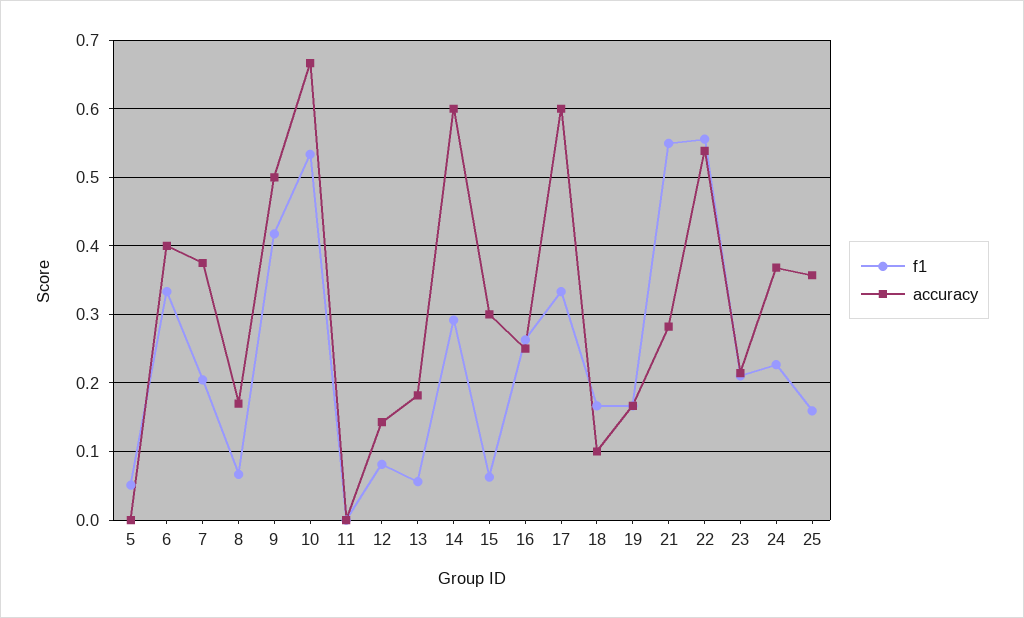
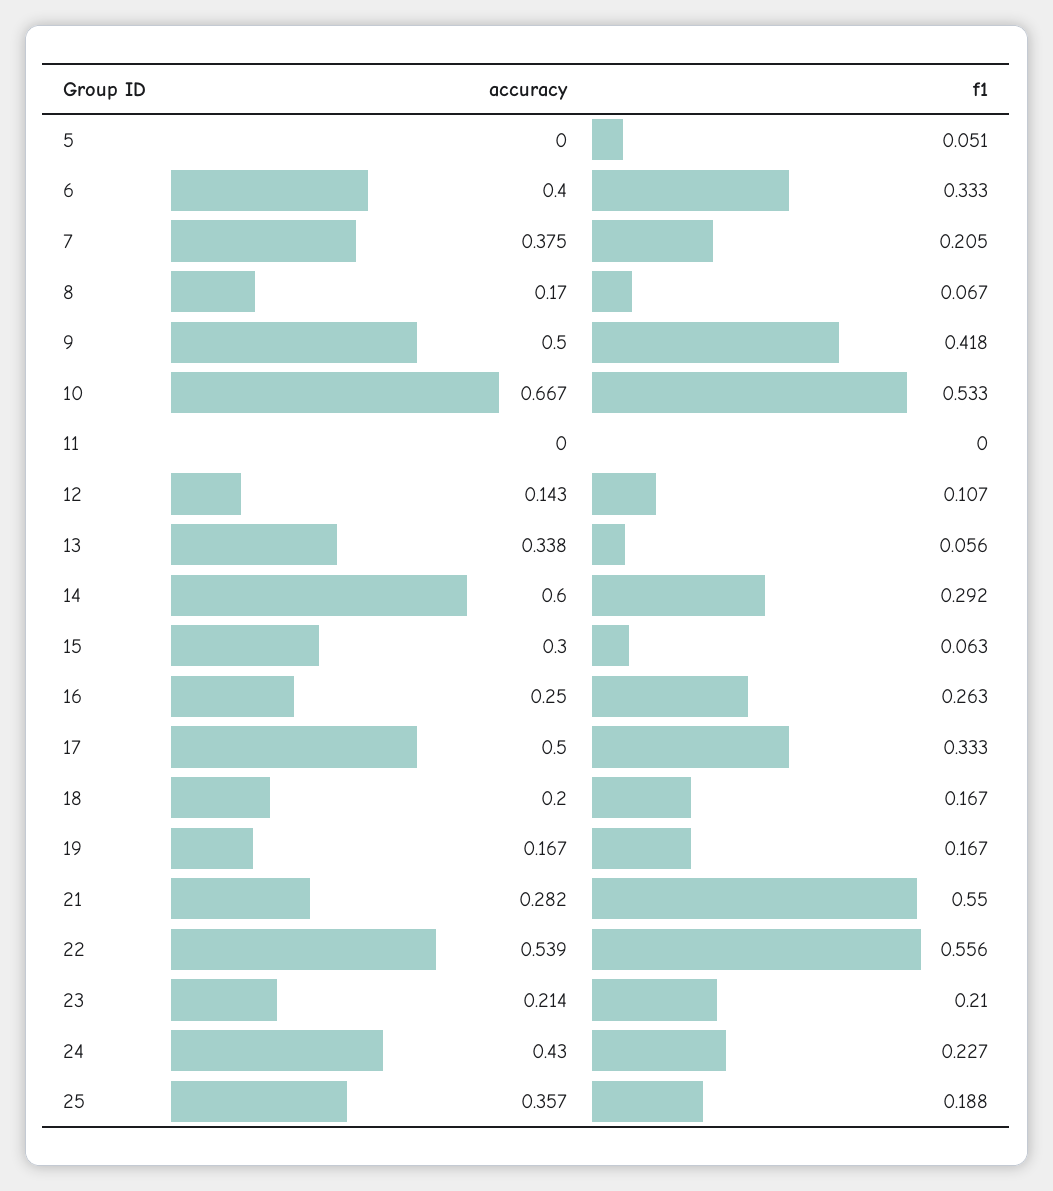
f1, 12: 0.08 -> 0.107
accuracy, 13: 0.18 -> 0.338
accuracy, 17: 0.6 -> 0.5
accuracy, 18: 0.1 -> 0.2
accuracy, 24: 0.37 -> 0.43
f1, 25: 0.16 -> 0.188

